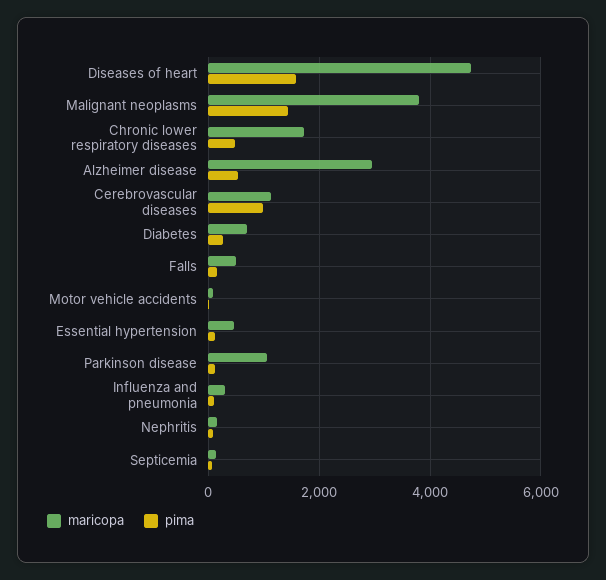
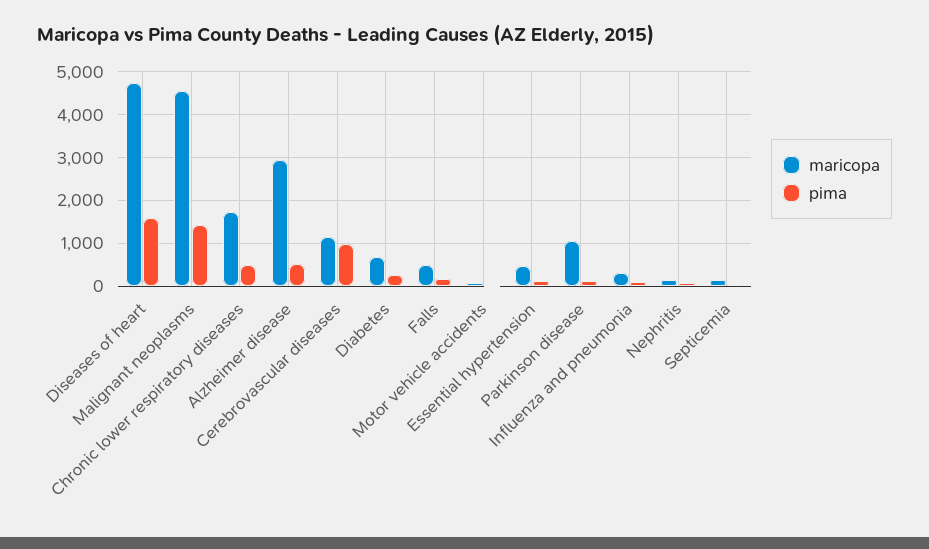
maricopa, Malignant neoplasms: 3800 -> 4600

